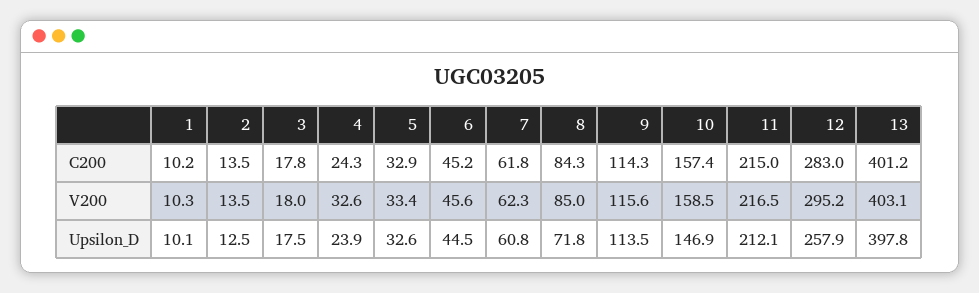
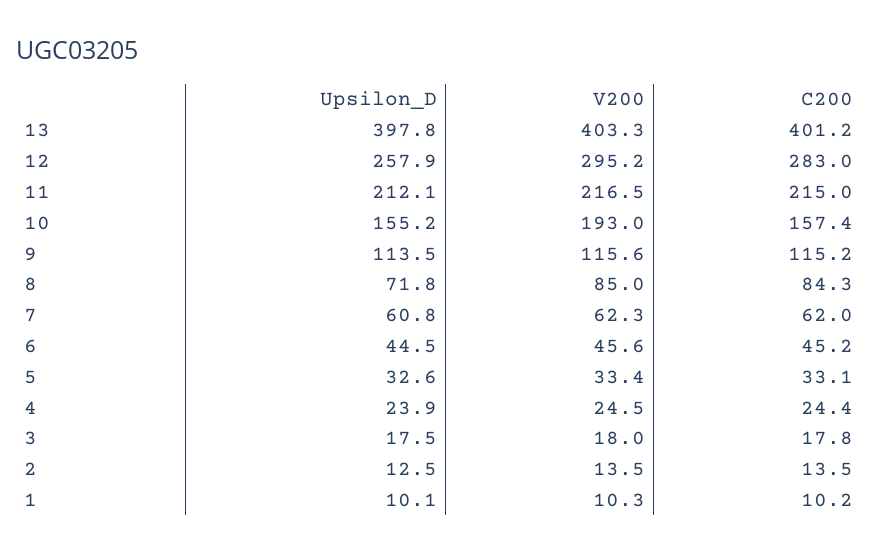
4, C200: 24.3 -> 24.4
5, C200: 32.9 -> 33.1
7, C200: 61.8 -> 62
9, C200: 114.3 -> 115.2
4, V200: 32.6 -> 24.5
10, V200: 158.5 -> 193
13, V200: 403.1 -> 403.3
10, Upsilon_D: 146.9 -> 155.2

